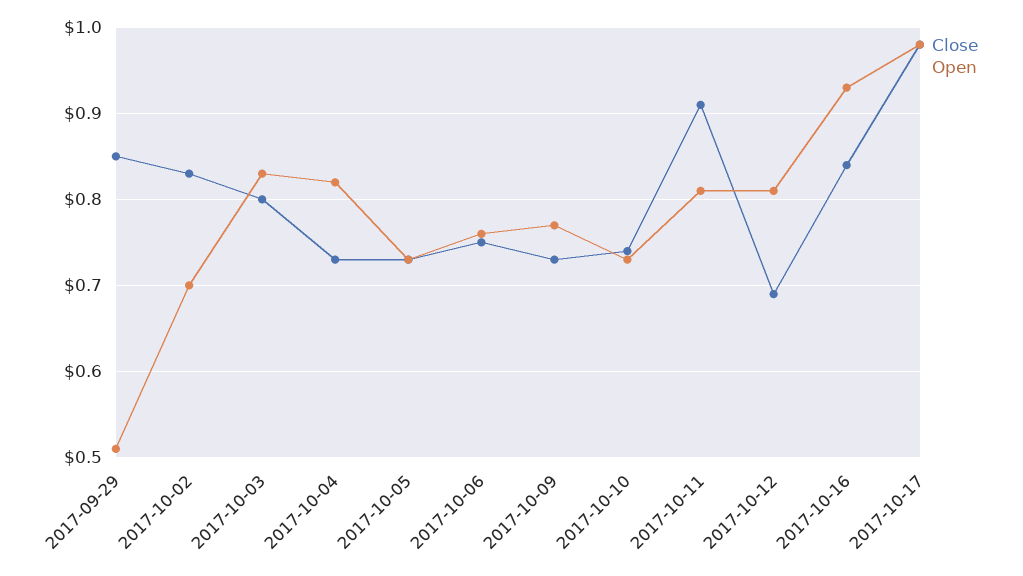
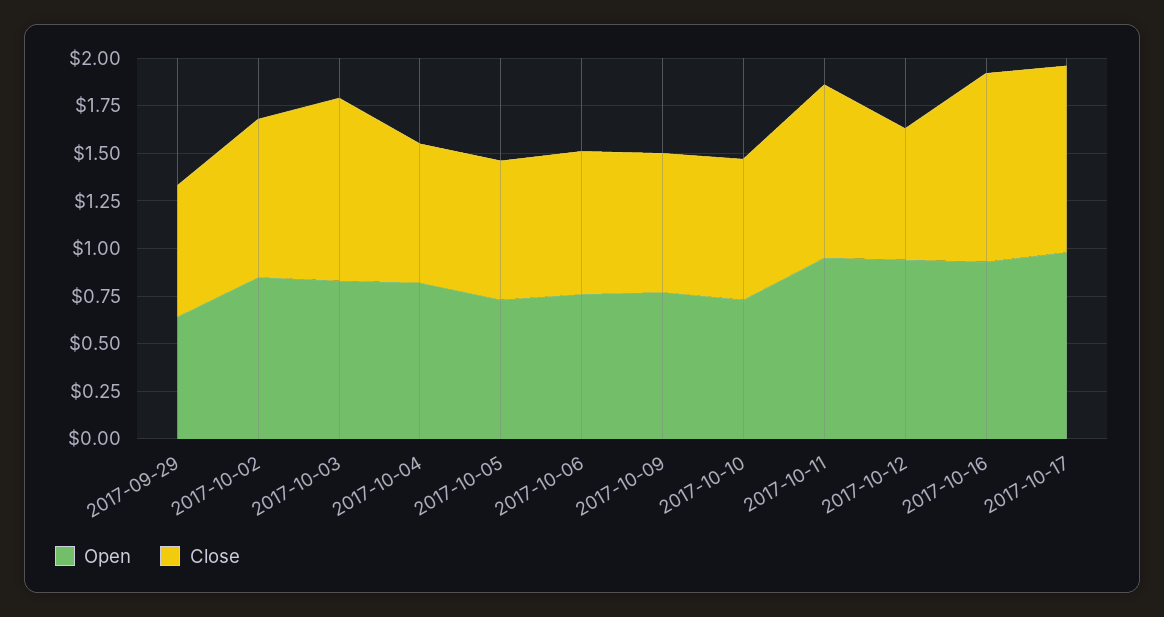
Close, 2017-09-29: 0.85 -> 0.7
Open, 2017-09-29: 0.51 -> 0.65
Open, 2017-10-02: 0.7 -> 0.85
Close, 2017-10-03: 0.8 -> 0.95
Open, 2017-10-11: 0.81 -> 0.95
Open, 2017-10-12: 0.81 -> 0.95
Close, 2017-10-16: 0.84 -> 1

